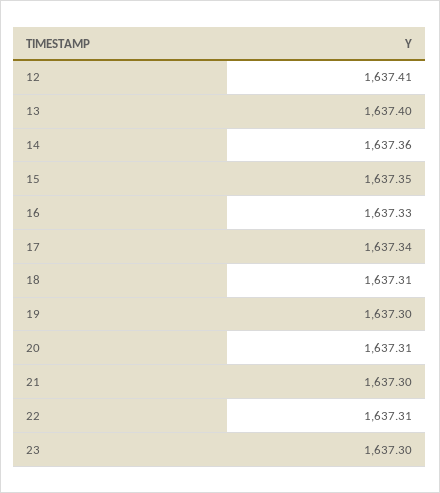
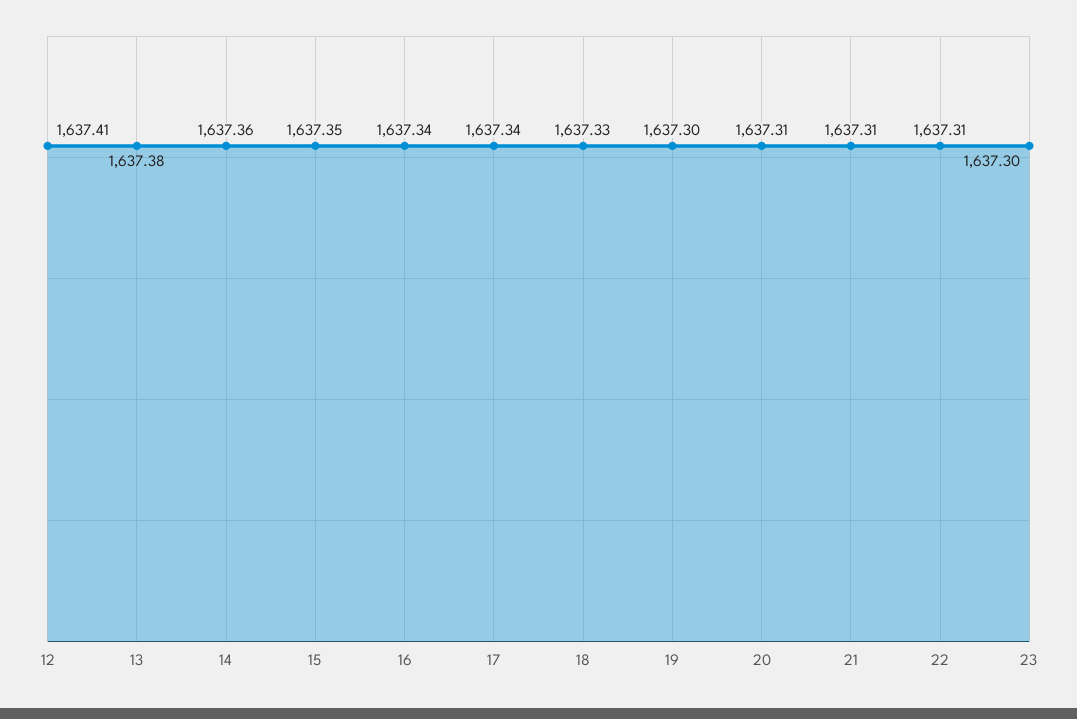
13: 1637.4 -> 1637.38
16: 1637.33 -> 1637.34
18: 1637.31 -> 1637.33
21: 1637.3 -> 1637.31

